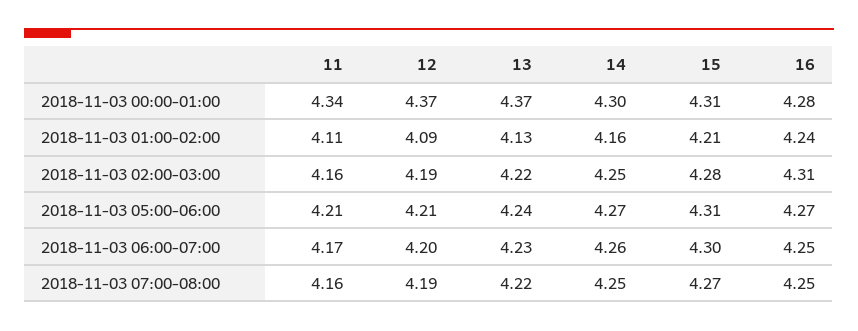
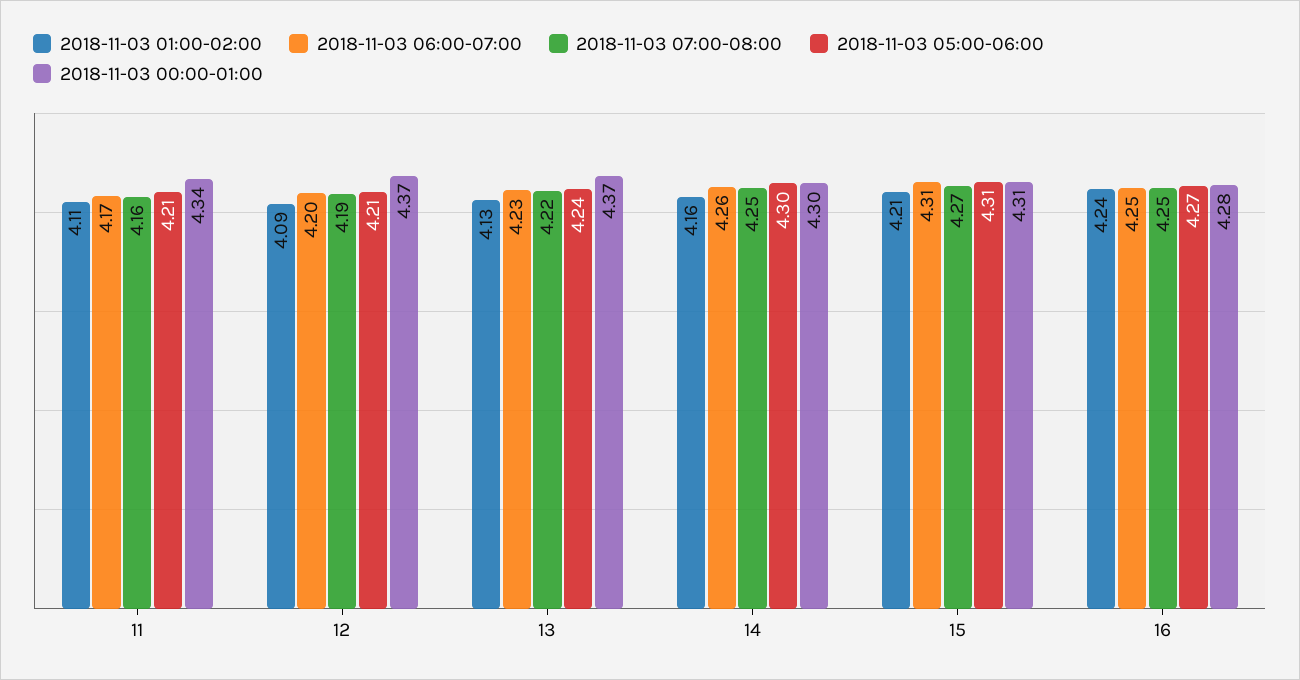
2018-11-03 02:00-03:00, 11: 4.16 -> none
2018-11-03 02:00-03:00, 12: 4.19 -> none
2018-11-03 02:00-03:00, 13: 4.22 -> none
2018-11-03 02:00-03:00, 14: 4.25 -> none
2018-11-03 02:00-03:00, 15: 4.28 -> none
2018-11-03 02:00-03:00, 16: 4.31 -> none
2018-11-03 05:00-06:00, 14: 4.27 -> 4.3
2018-11-03 06:00-07:00, 15: 4.3 -> 4.31

